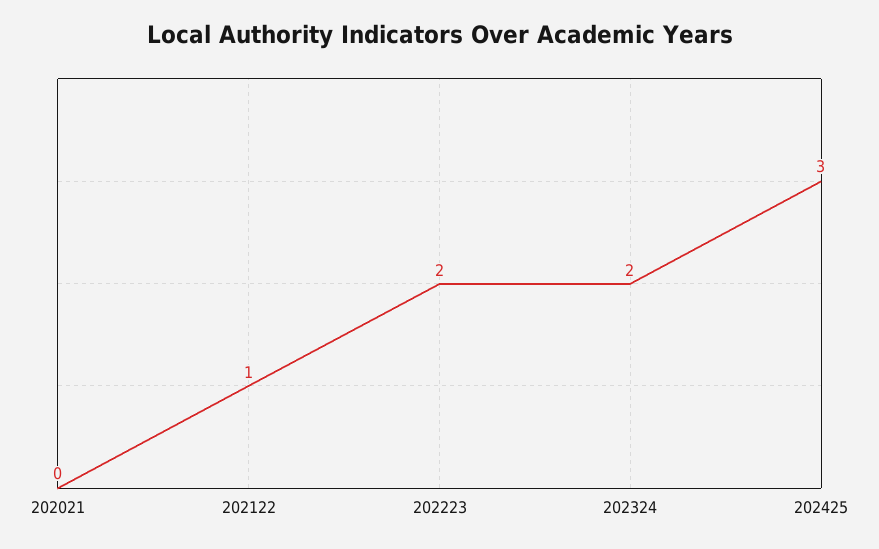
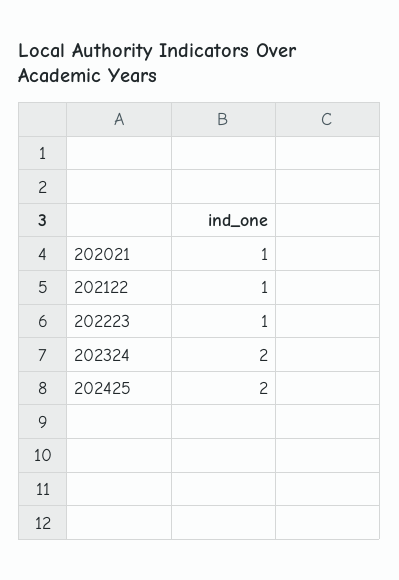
202021: 0 -> 1
202223: 2 -> 1
202425: 3 -> 2

